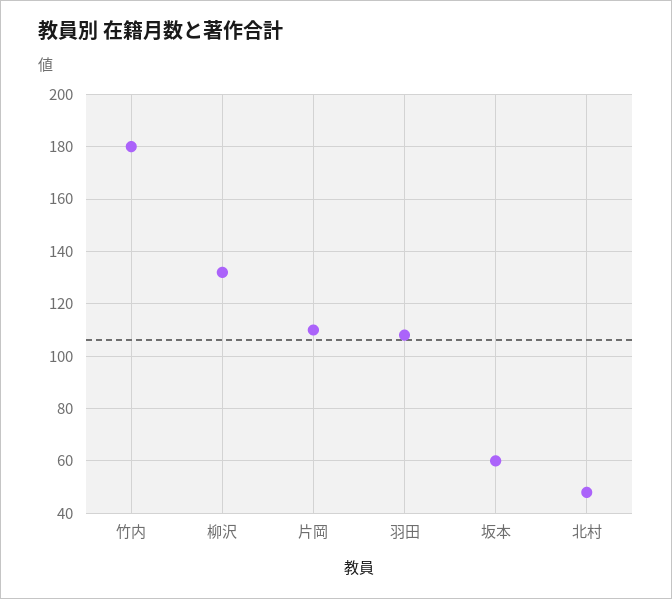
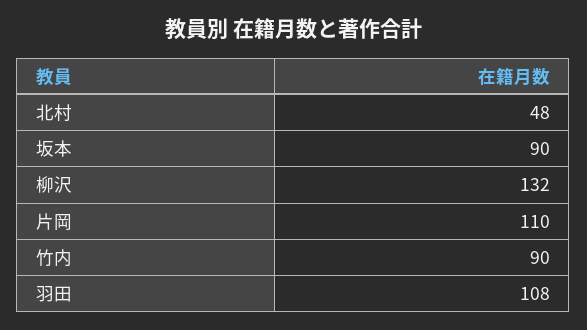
竹内: 180 -> 90
坂本: 60 -> 90

